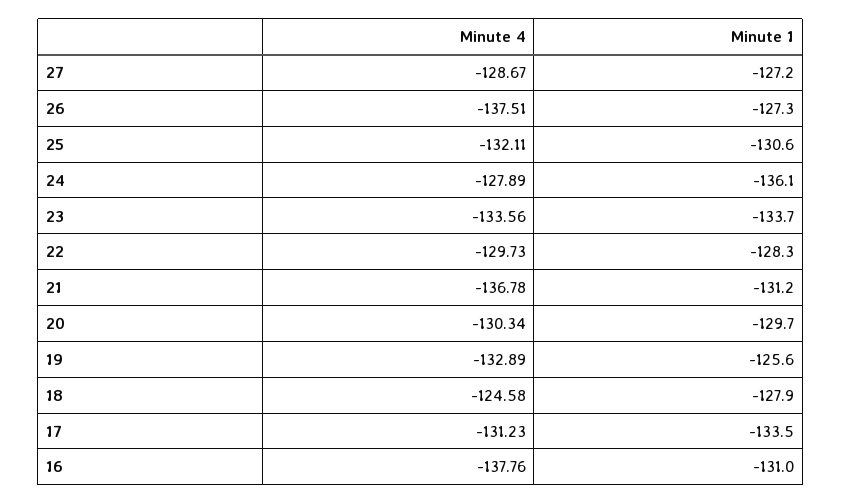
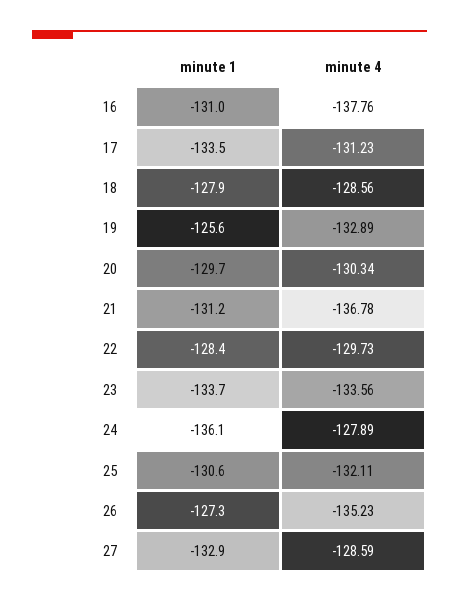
Minute 4, 27: -128.67 -> -128.59
Minute 1, 27: -127.2 -> -132.9
Minute 4, 26: -137.51 -> -135.23
Minute 1, 22: -128.3 -> -128.4
Minute 4, 18: -124.58 -> -128.56

